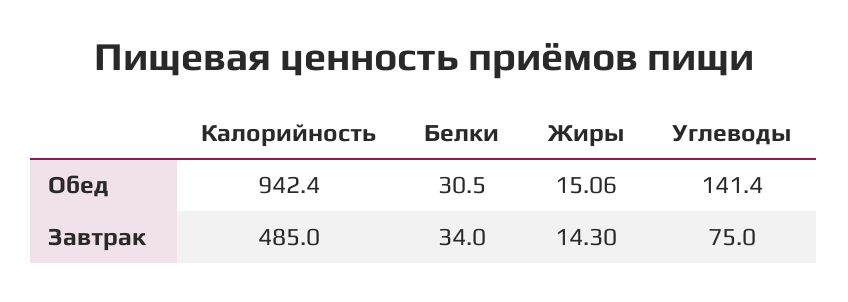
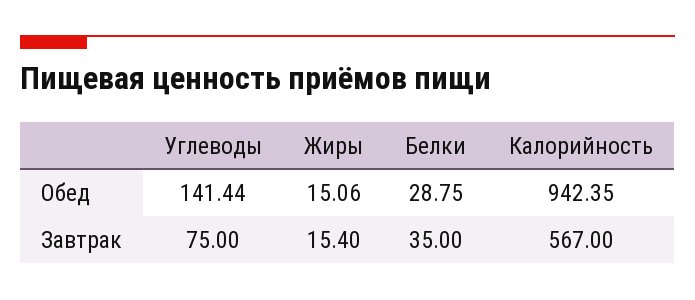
Белки, Обед: 30.5 -> 28.75
Калорийность, Завтрак: 485 -> 567
Белки, Завтрак: 34 -> 35
Жиры, Завтрак: 14.3 -> 15.4

